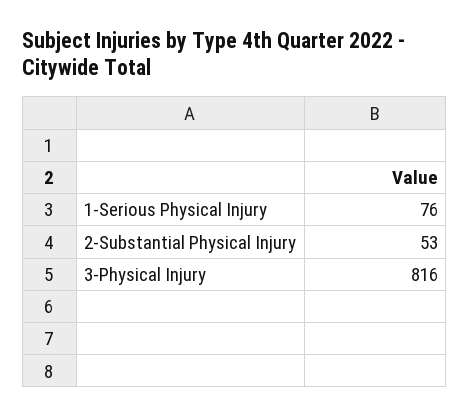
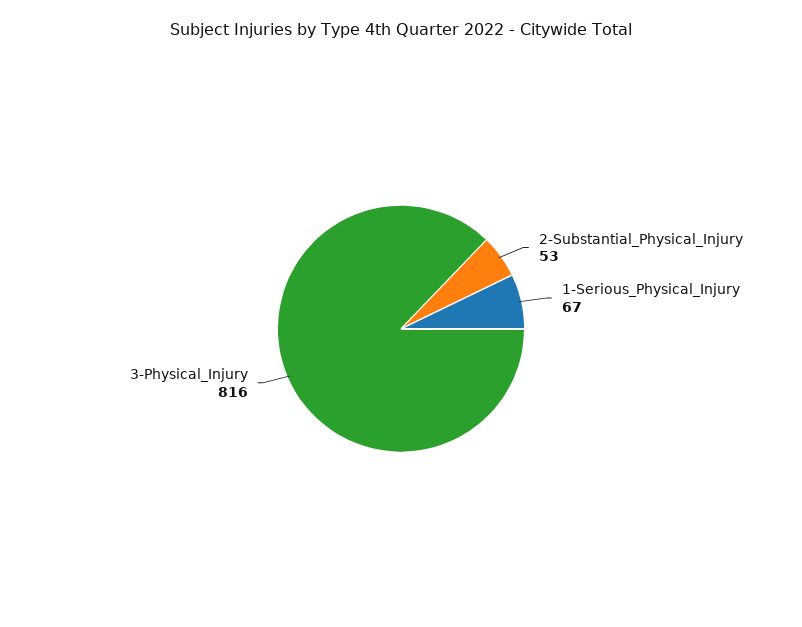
1-Serious Physical Injury: 76 -> 67

